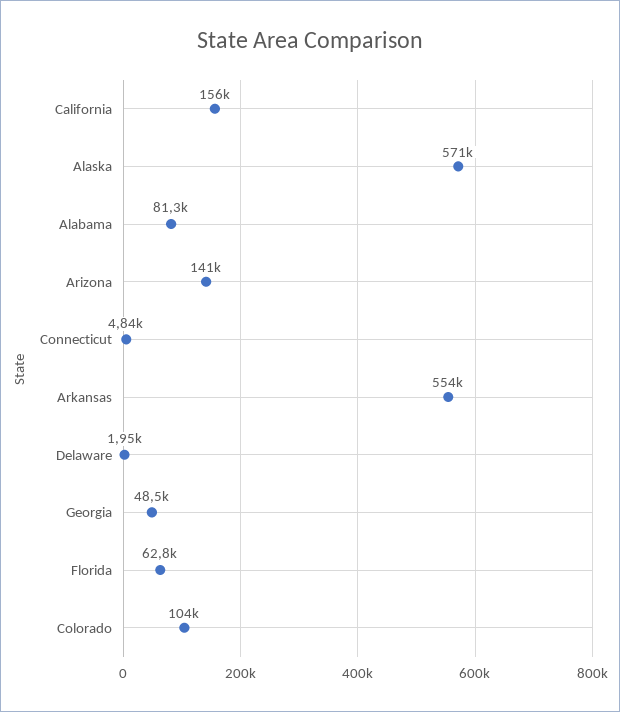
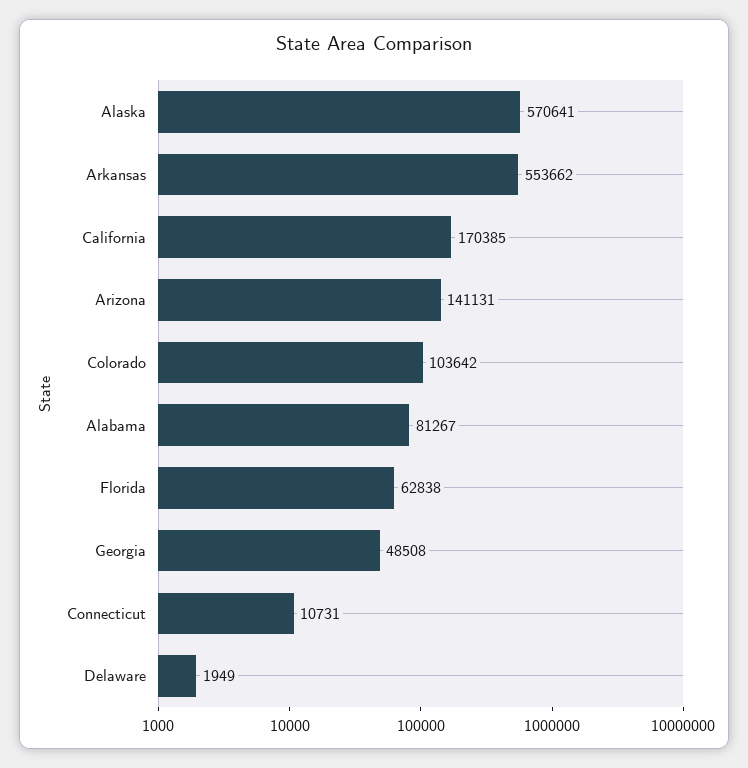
California: 156000 -> 170385
Connecticut: 4840 -> 10731

